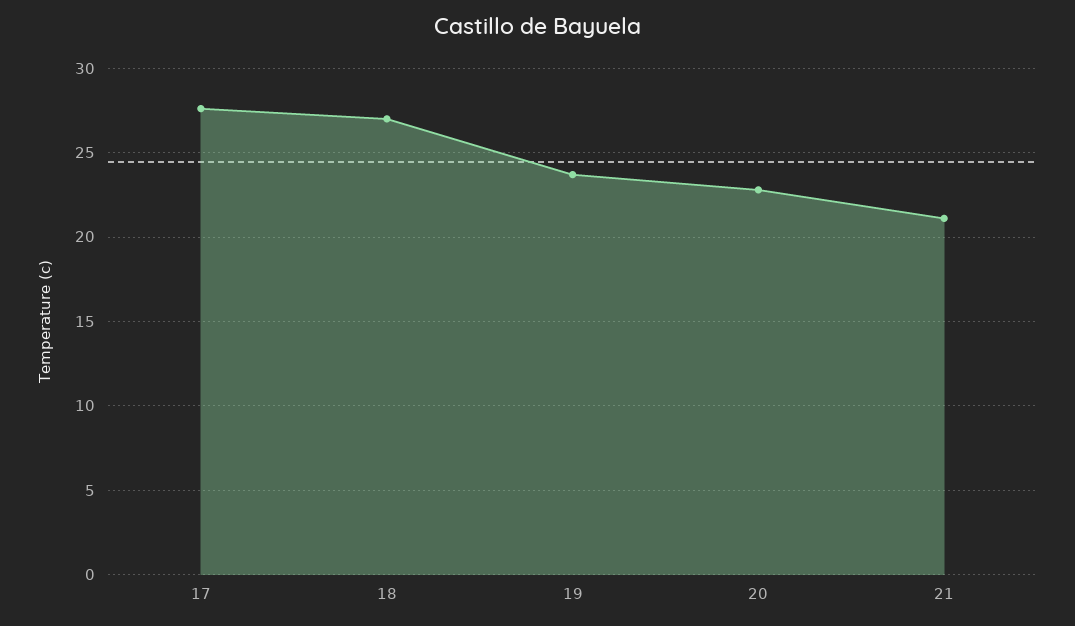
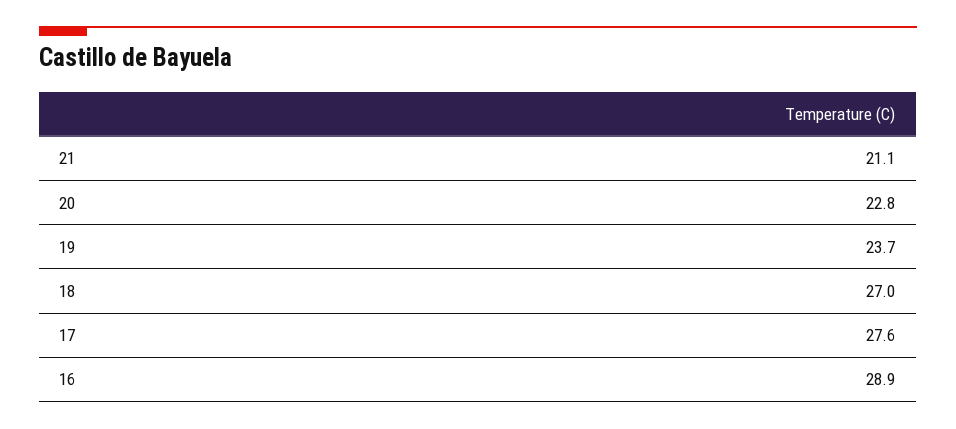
16: none -> 28.9

